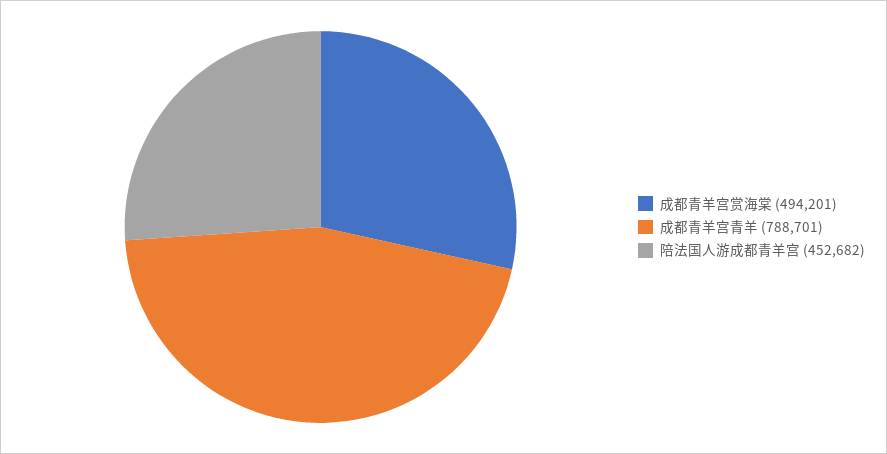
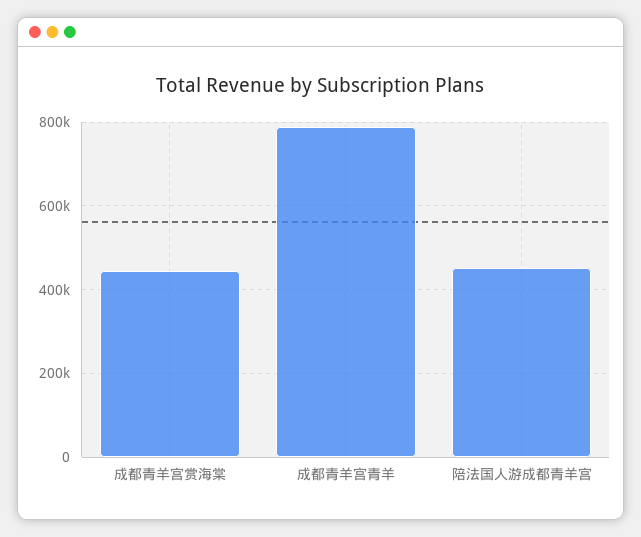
成都青羊宫赏海棠: 494201 -> 440000

